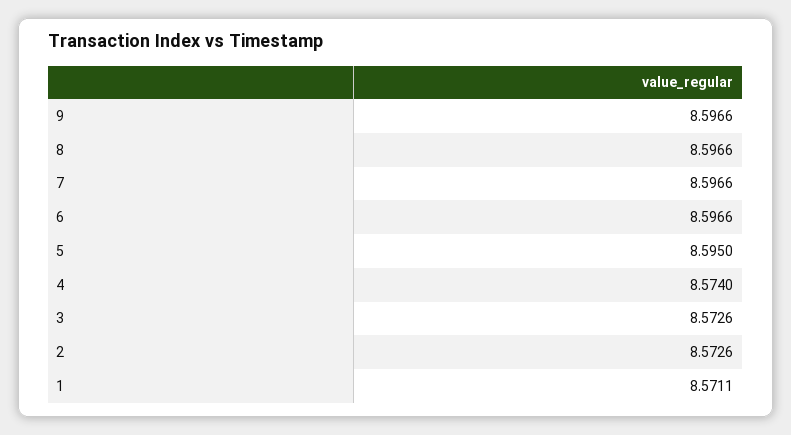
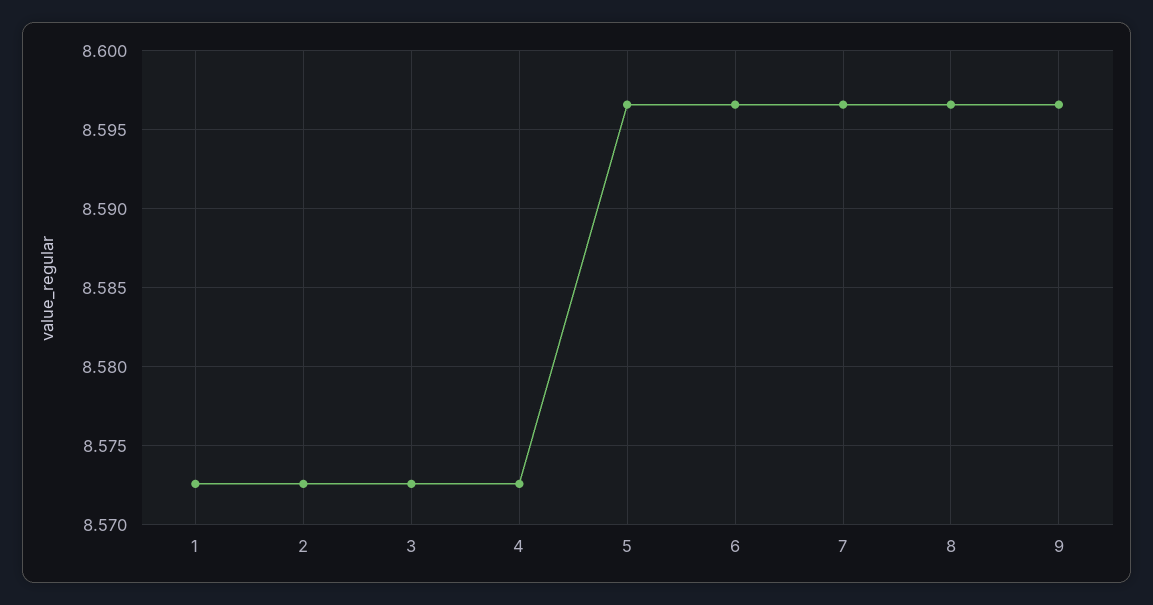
5: 8.595 -> 8.5965
4: 8.574 -> 8.5725
1: 8.5711 -> 8.5725

